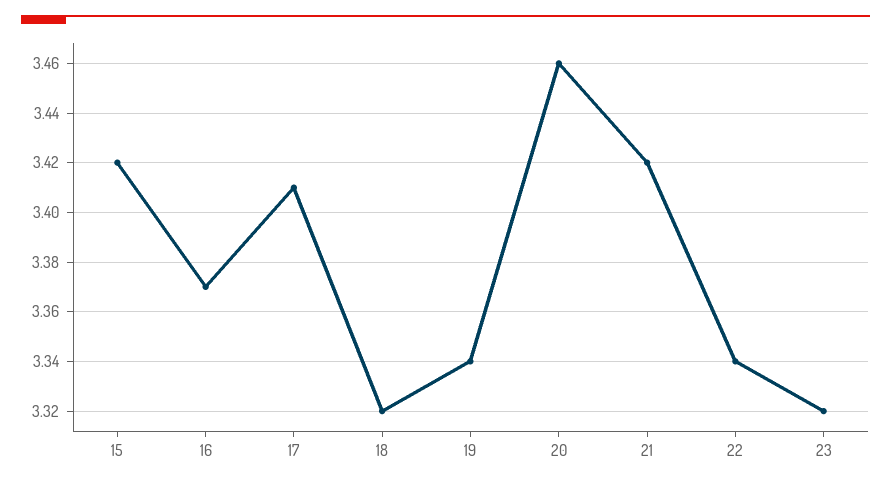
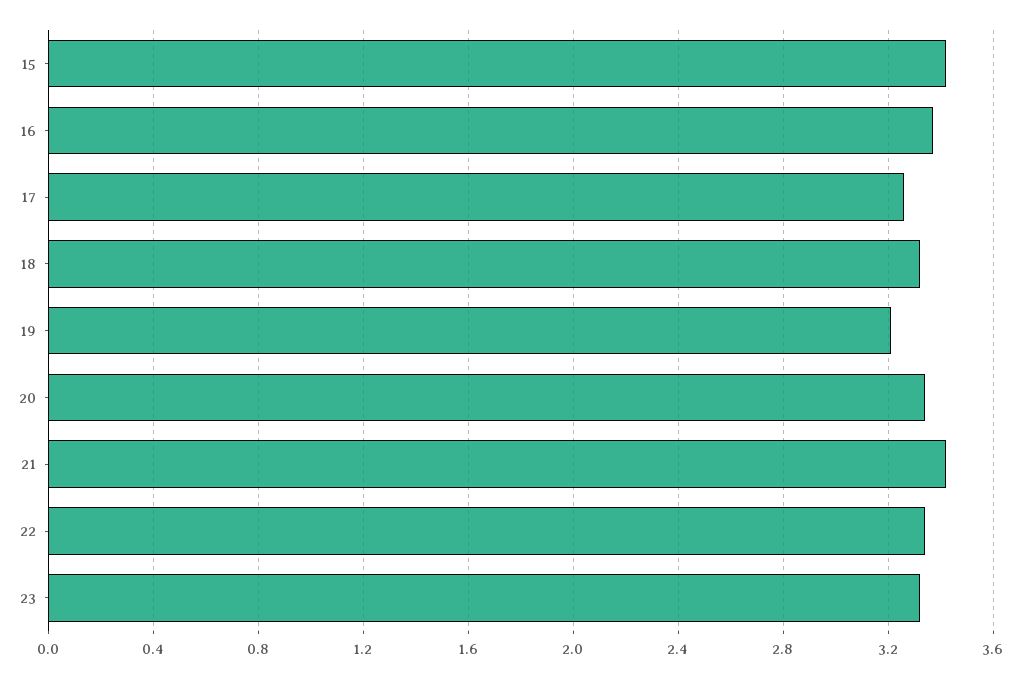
17: 3.41 -> 3.25
19: 3.34 -> 3.2
20: 3.46 -> 3.35

